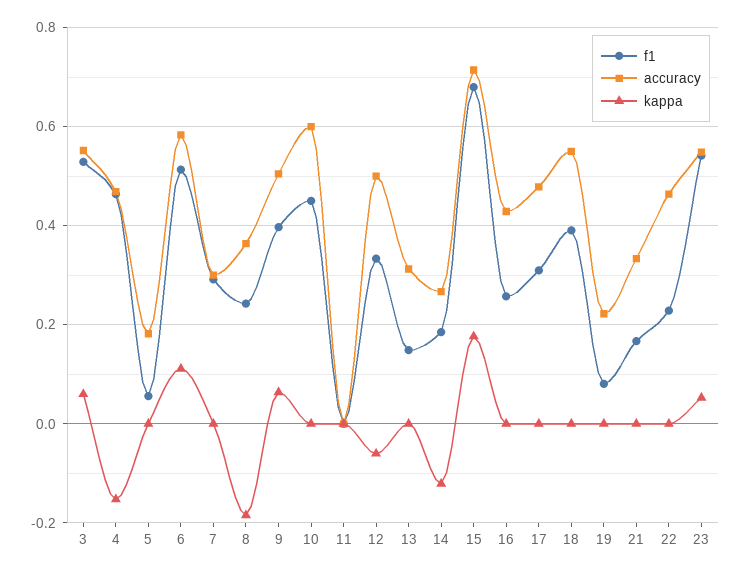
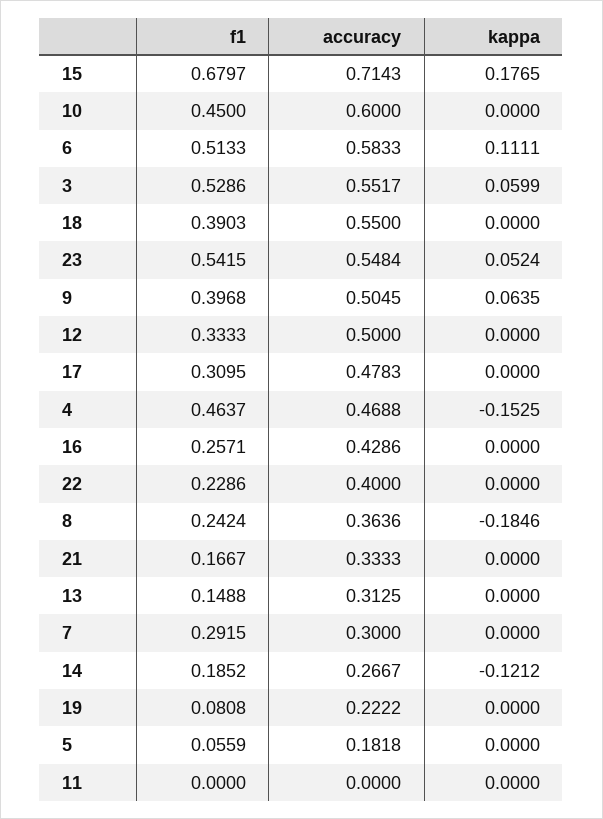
kappa, 12: -0.06 -> 0
accuracy, 22: 0.46 -> 0.4

